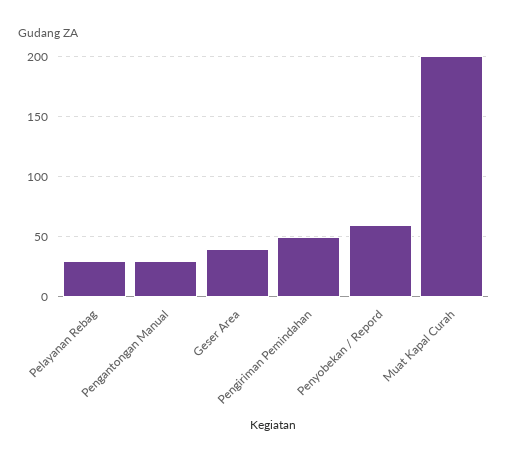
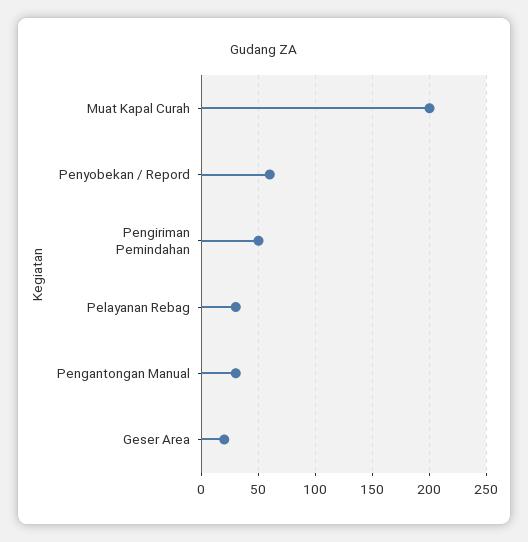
Geser Area: 40 -> 20

